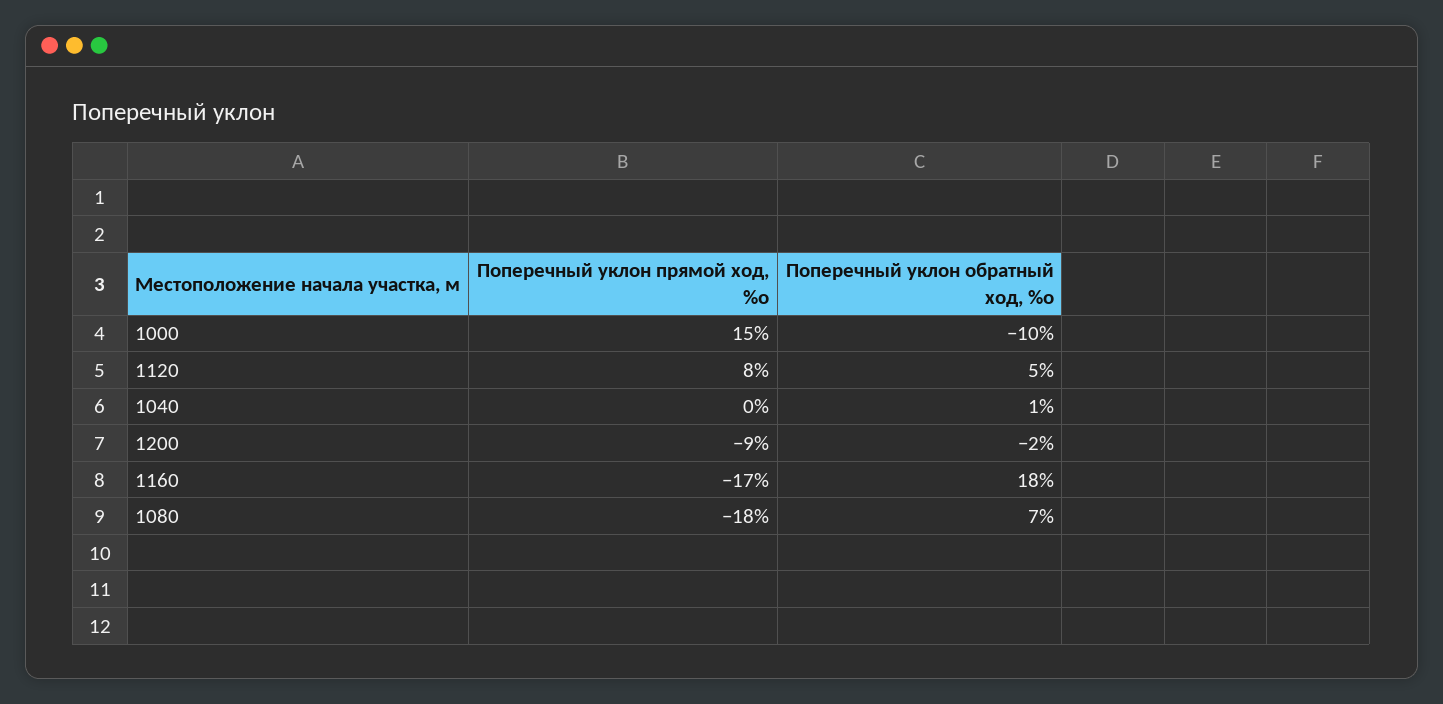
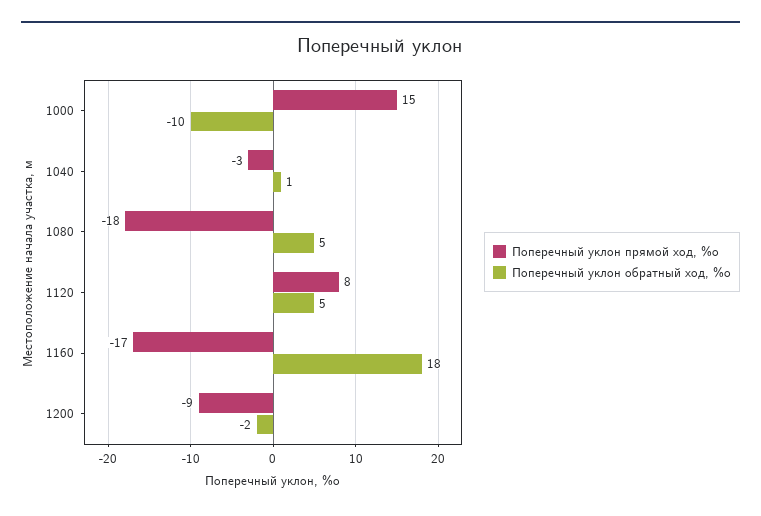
Поперечный уклон прямой ход, %о, 1040: 0 -> -3
Поперечный уклон обратный ход, %о, 1080: 7 -> 5

